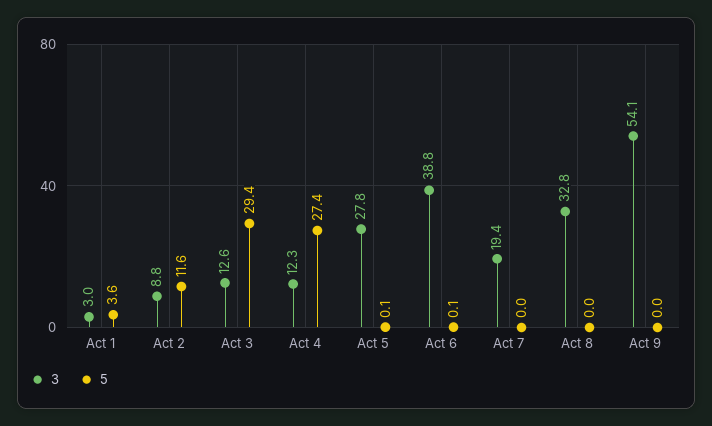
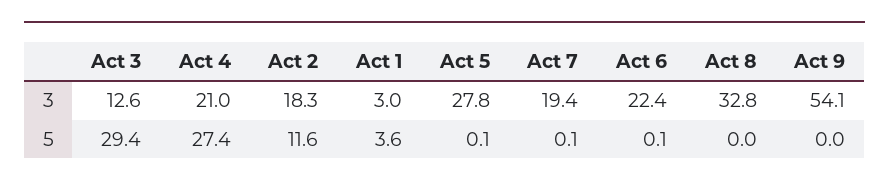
3, Act 2: 8.8 -> 18.3
3, Act 4: 12.3 -> 21
3, Act 6: 38.8 -> 22.4
5, Act 7: 0 -> 0.1

